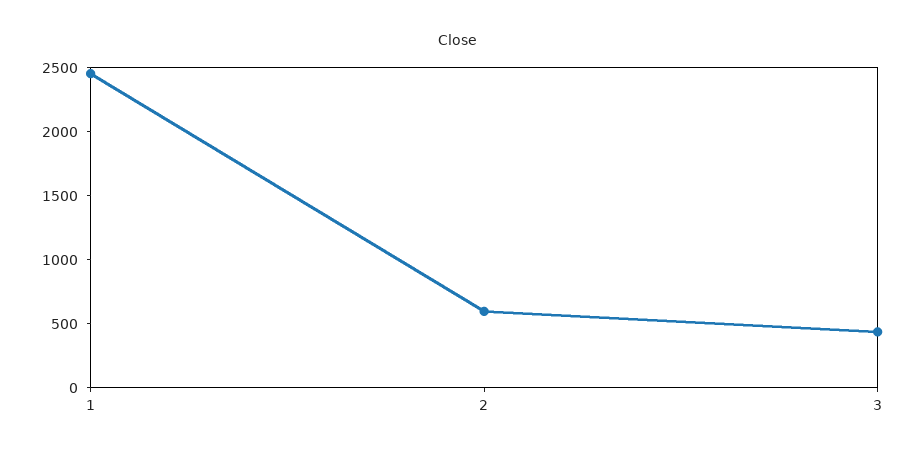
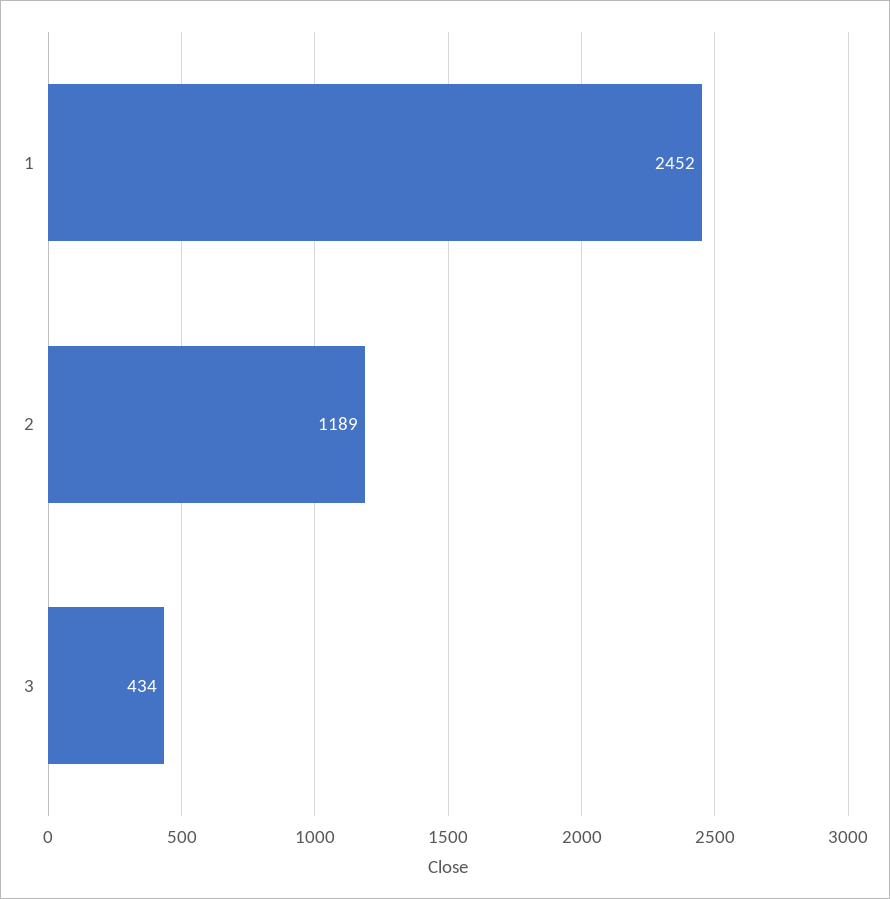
2: 600 -> 1189

